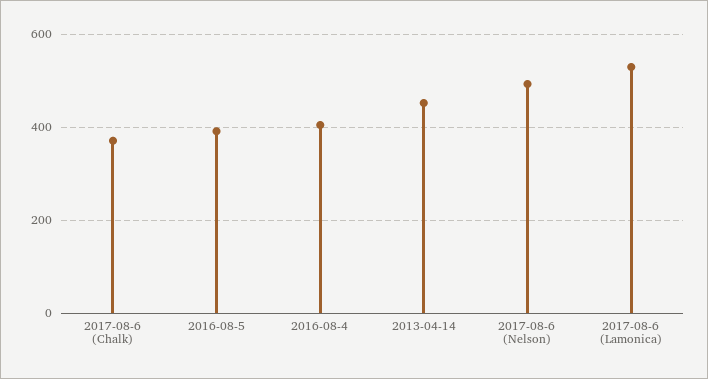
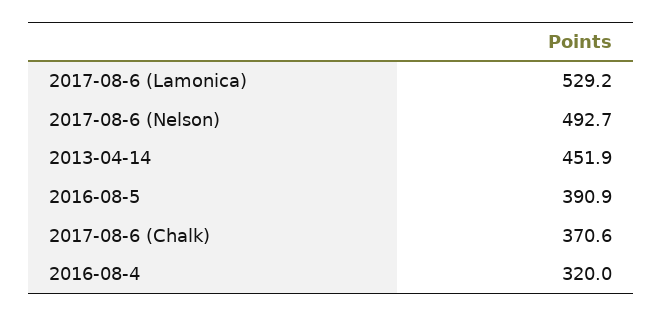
2016-08-4: 400 -> 320

